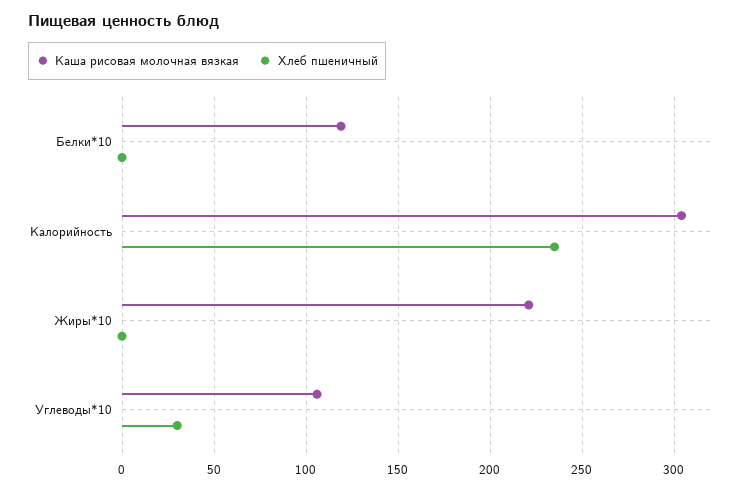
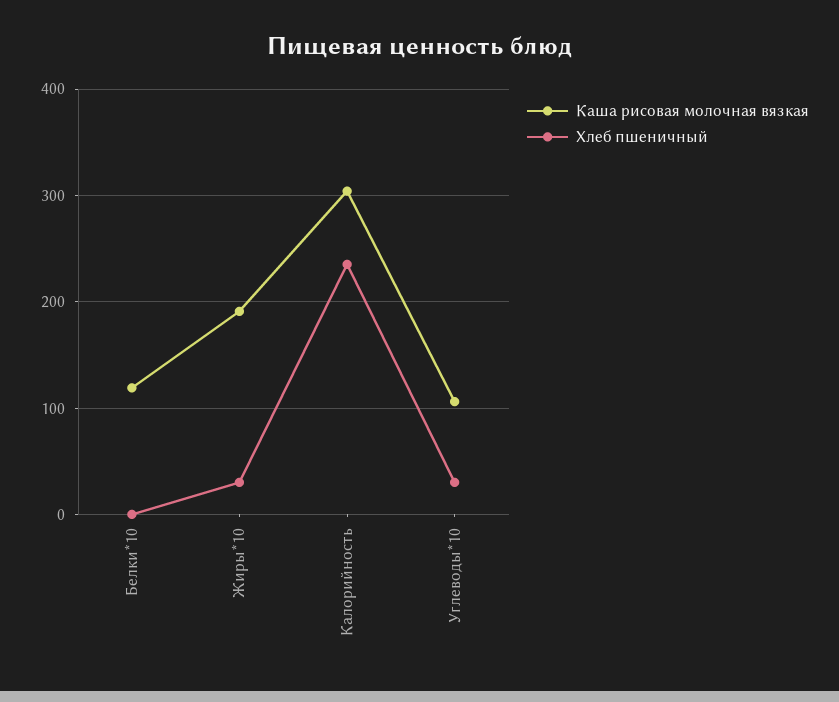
Каша рисовая молочная вязкая, Жиры*10: 220 -> 190
Хлеб пшеничный, Жиры*10: 0 -> 30

